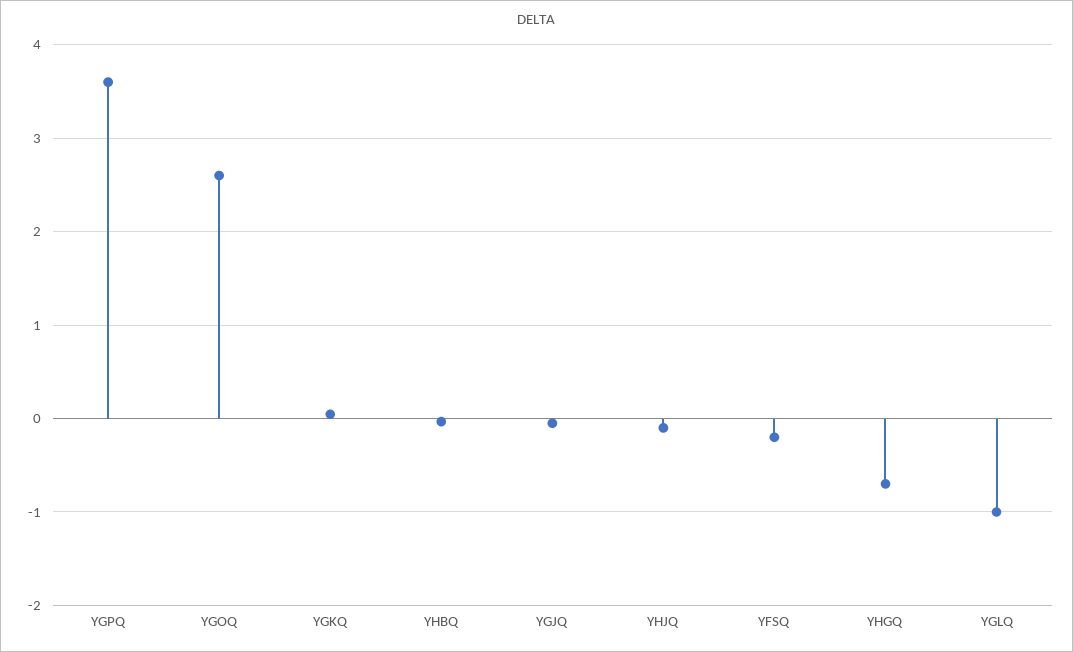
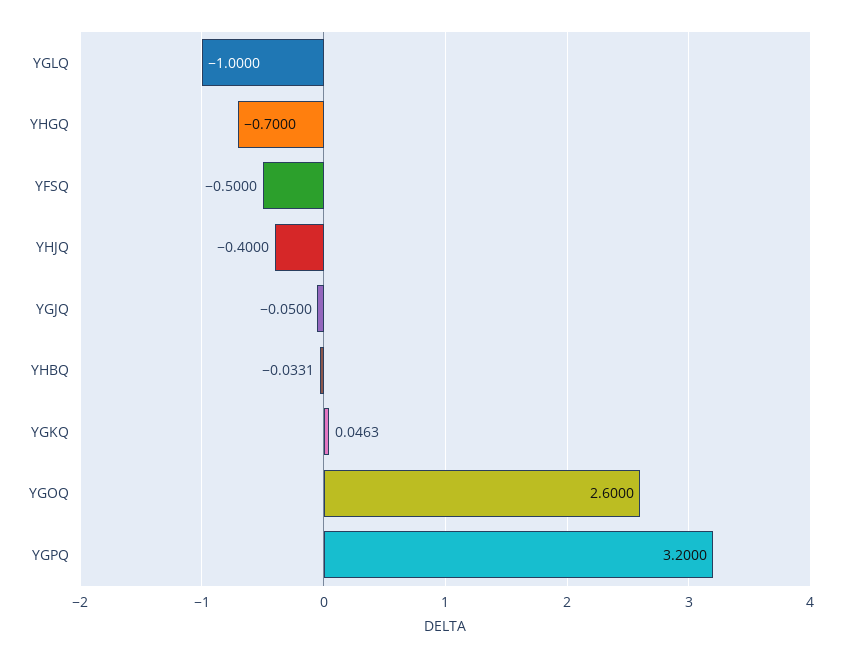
YGPQ: 3.6 -> 3.2
YHJQ: -0.1 -> -0.4
YFSQ: -0.2 -> -0.5

